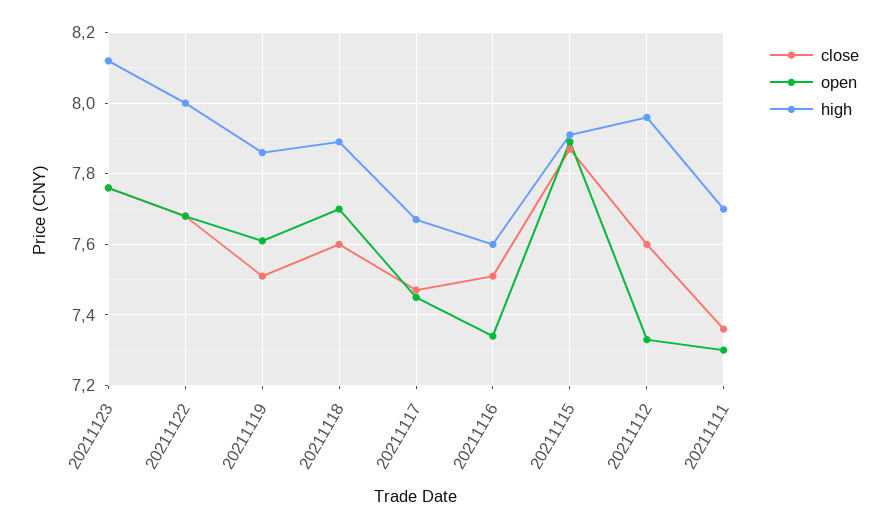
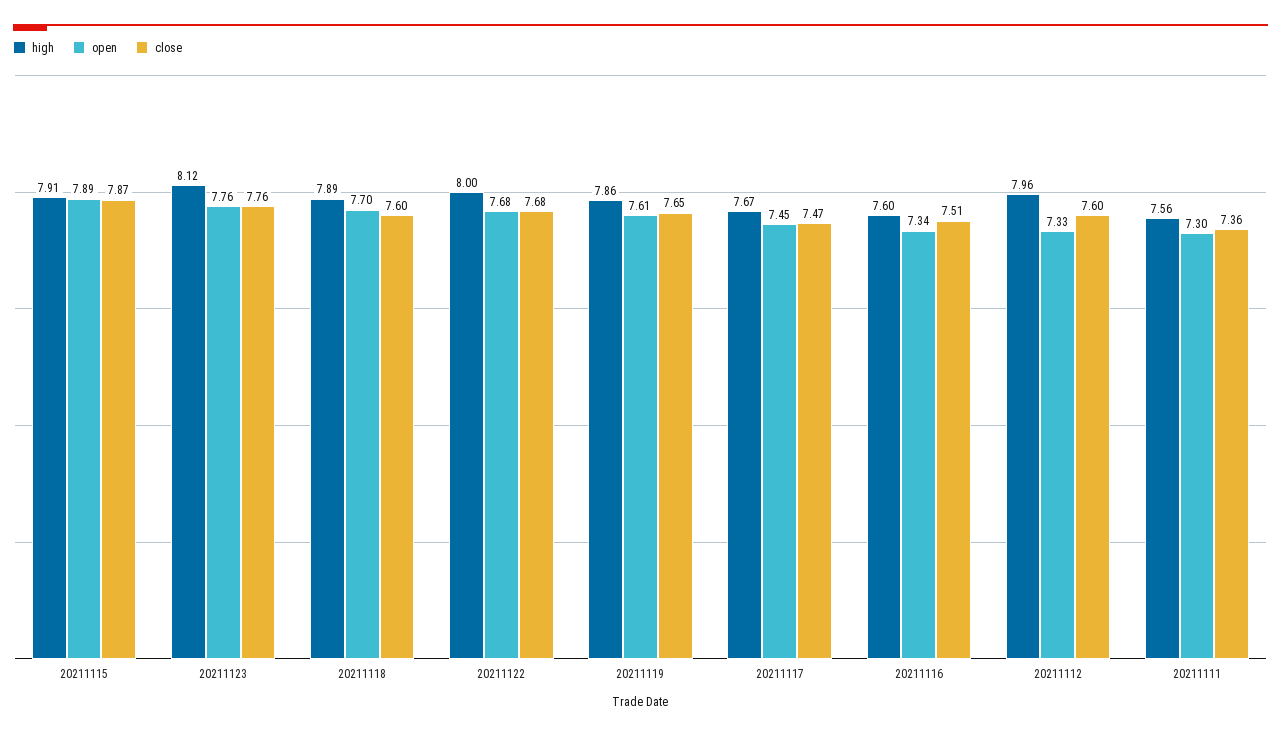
close, 20211119: 7.5 -> 7.65
high, 20211111: 7.7 -> 7.56

